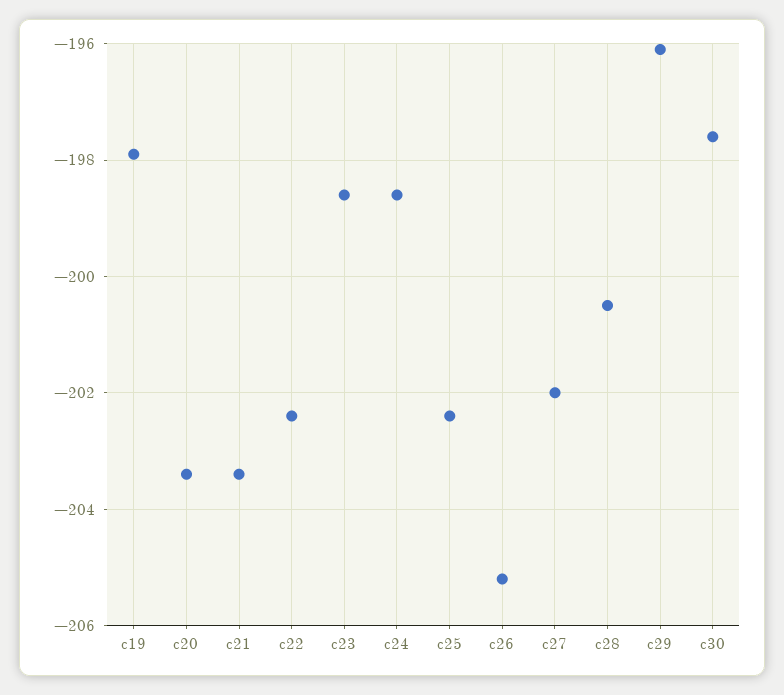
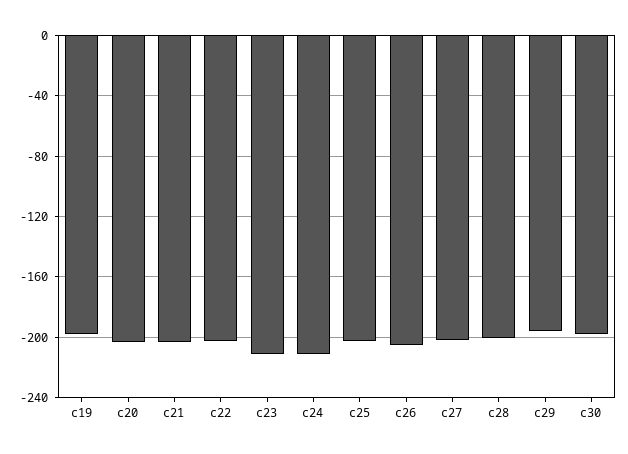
c23: -198.5 -> -210
c24: -198.5 -> -210

